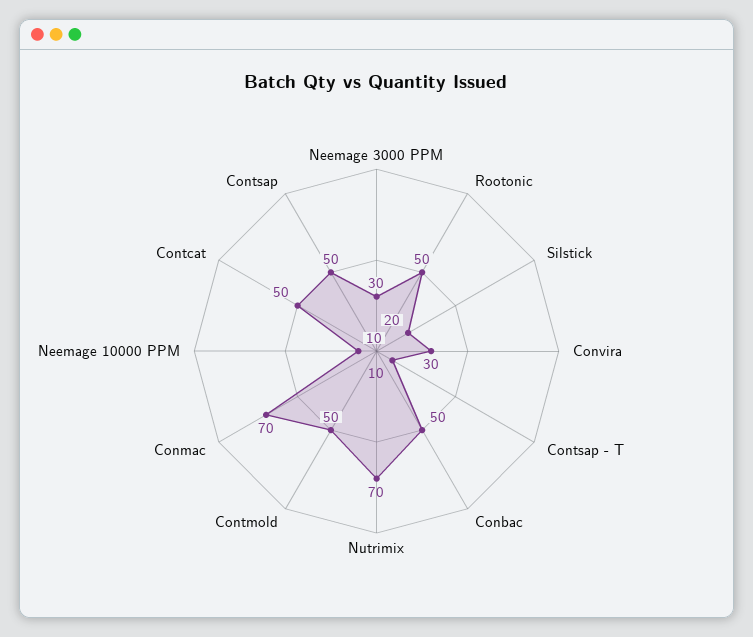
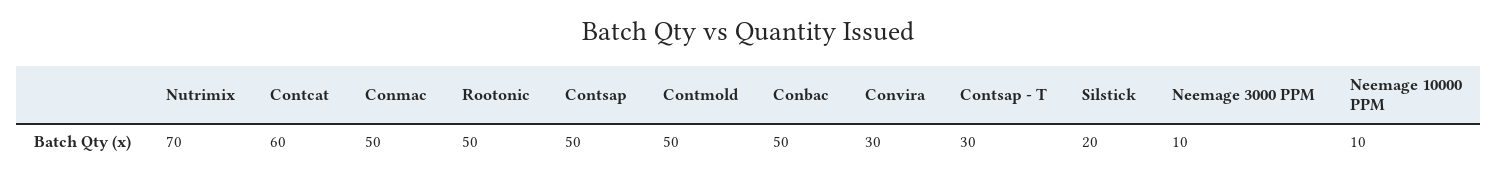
Neemage 3000 PPM: 30 -> 10
Contsap - T: 10 -> 30
Conmac: 70 -> 50
Contcat: 50 -> 60

